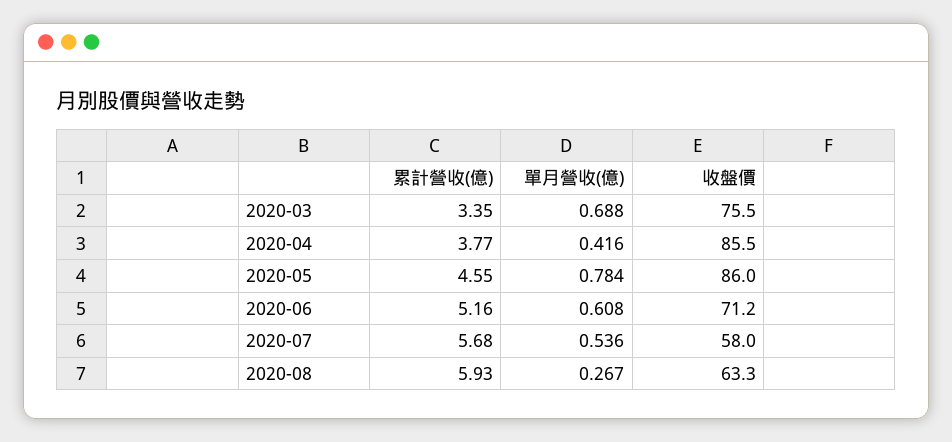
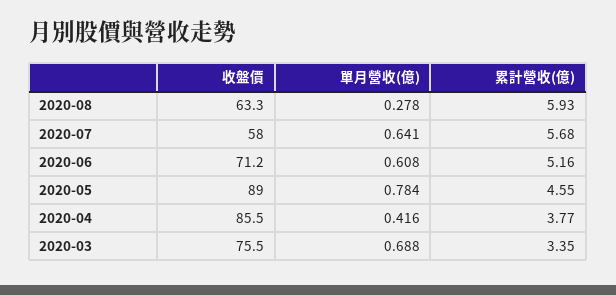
收盤價, 2020-05: 86 -> 89
單月營收(億), 2020-07: 0.536 -> 0.641
單月營收(億), 2020-08: 0.267 -> 0.278

